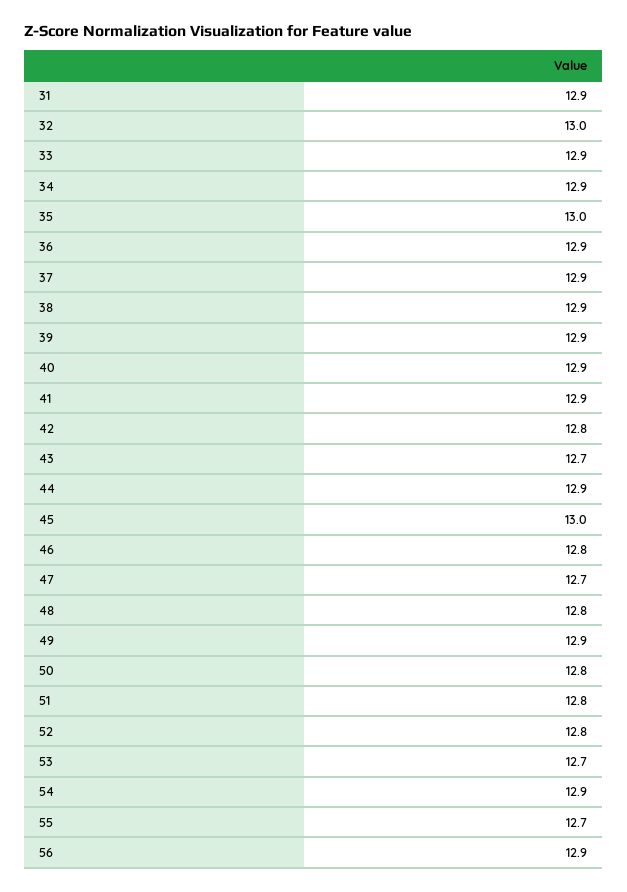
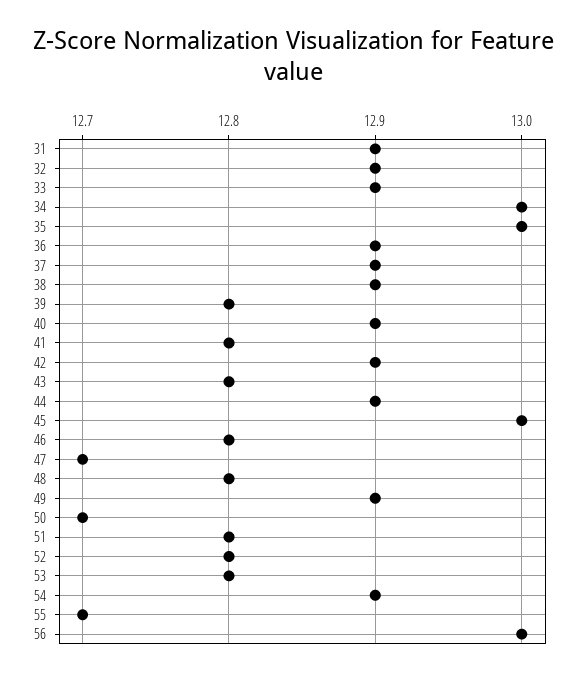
32: 13 -> 12.9
34: 12.9 -> 13
39: 12.9 -> 12.8
41: 12.9 -> 12.8
42: 12.8 -> 12.9
43: 12.7 -> 12.8
50: 12.8 -> 12.7
53: 12.7 -> 12.8
56: 12.9 -> 13

